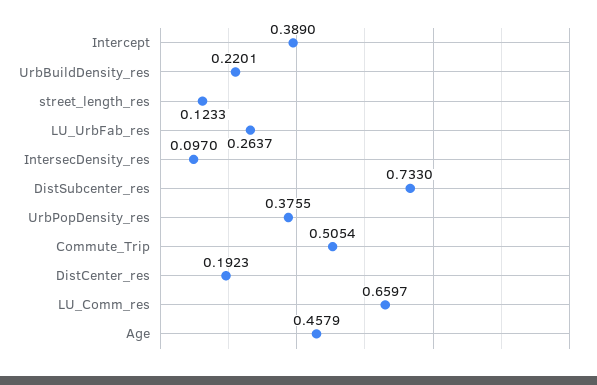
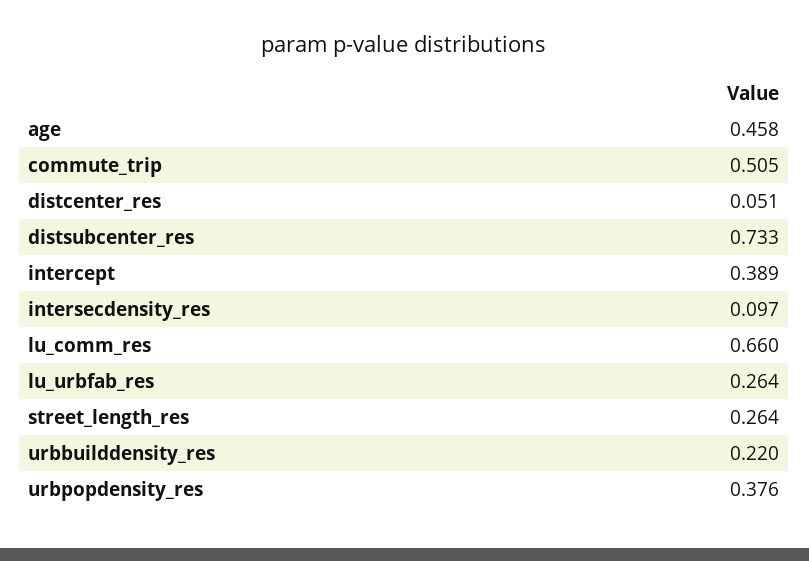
street_length_res: 0.1233 -> 0.264
DistCenter_res: 0.1923 -> 0.051

